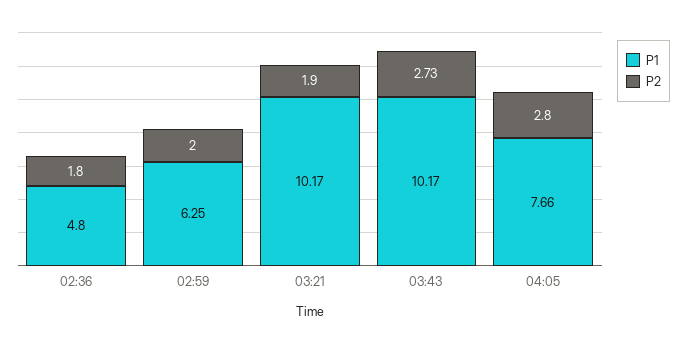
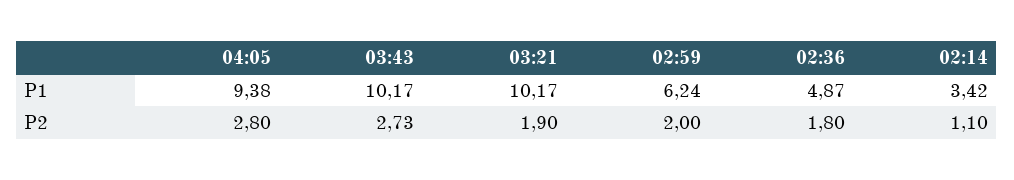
P1, 02:36: 4.8 -> 4.87
P1, 02:59: 6.25 -> 6.24
P1, 04:05: 7.66 -> 9.38
P1, 02:14: none -> 3.42
P2, 02:14: none -> 1.1

